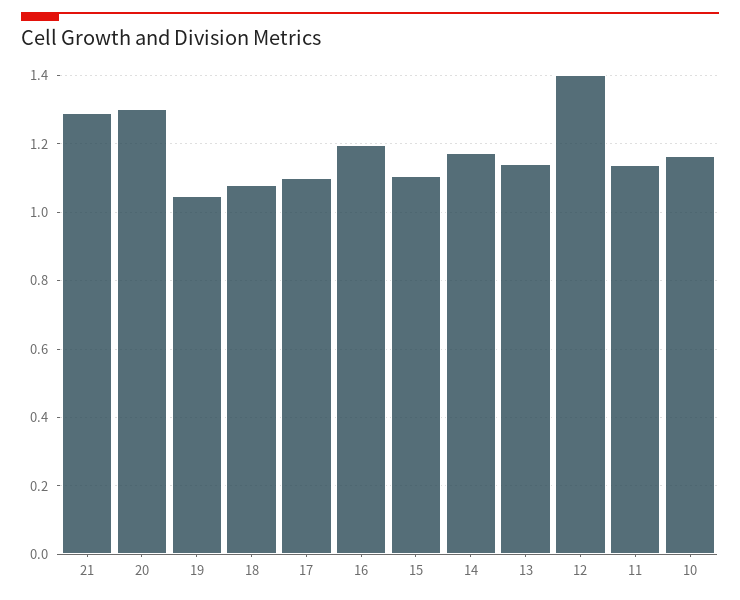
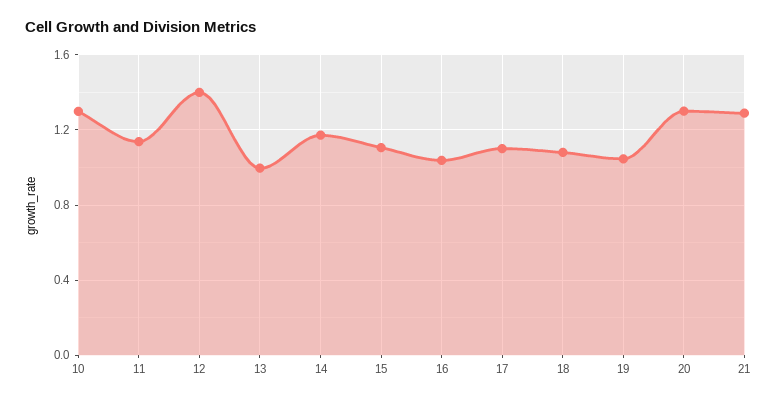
16: 1.2 -> 1.05
13: 1.14 -> 1
10: 1.16 -> 1.3

